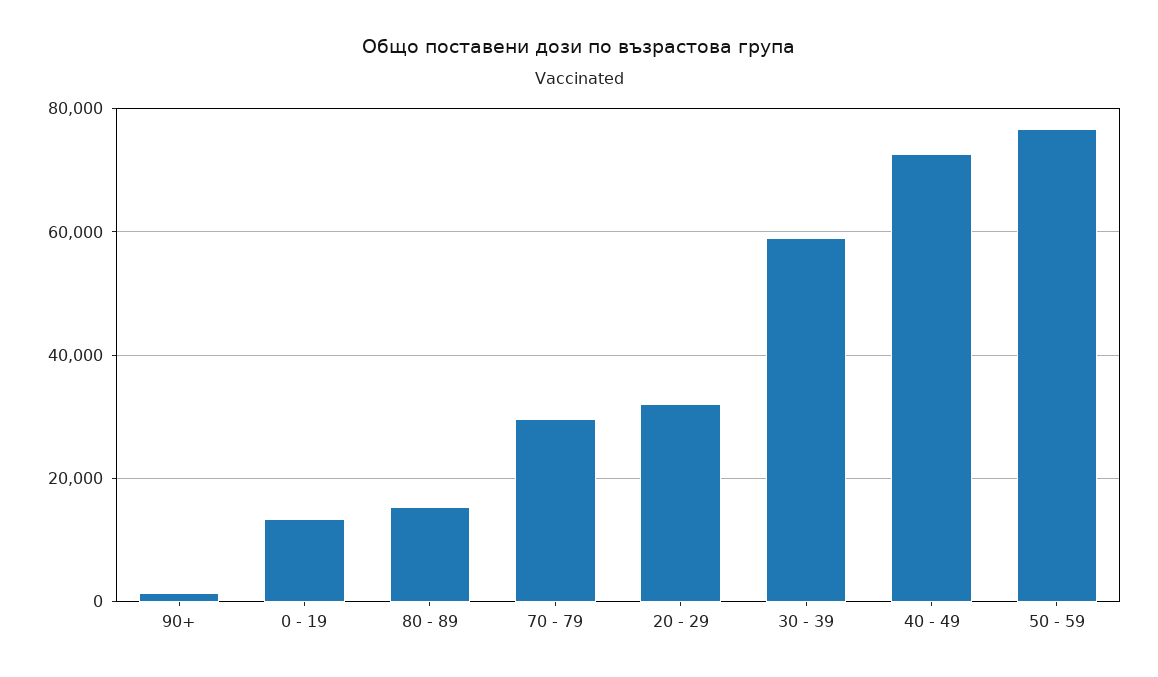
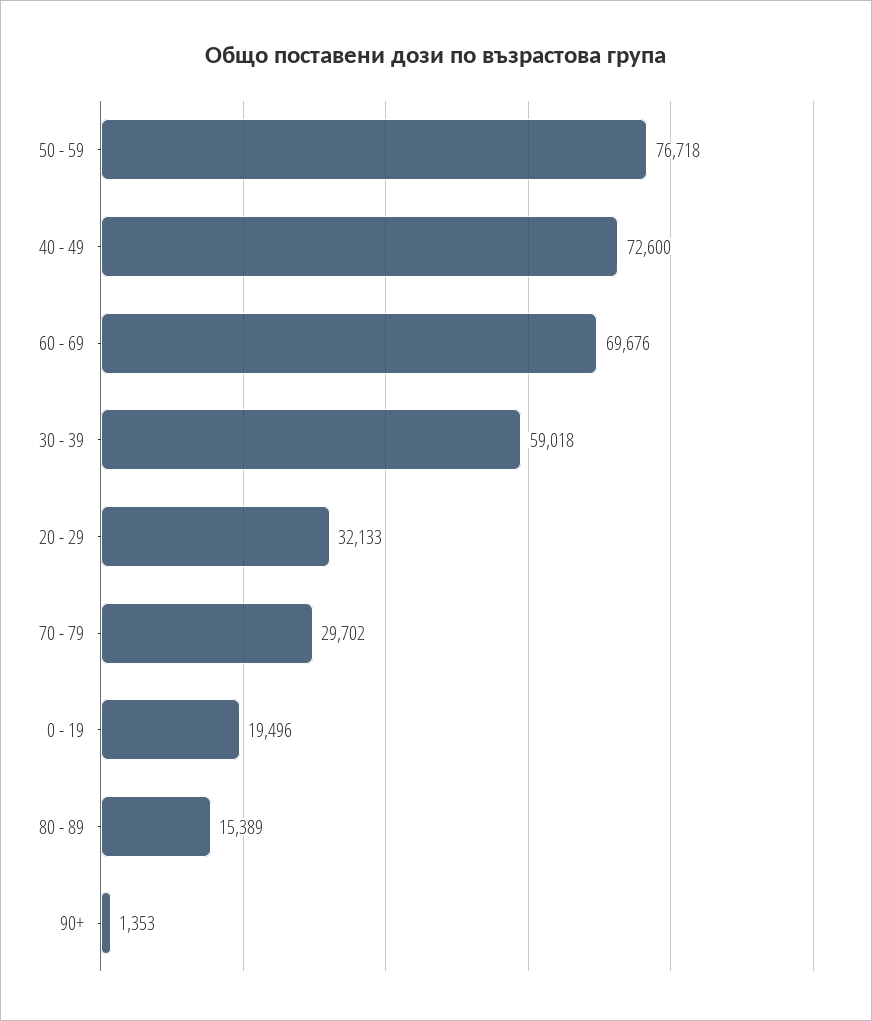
0 - 19: 14000 -> 19496
60 - 69: none -> 69676

